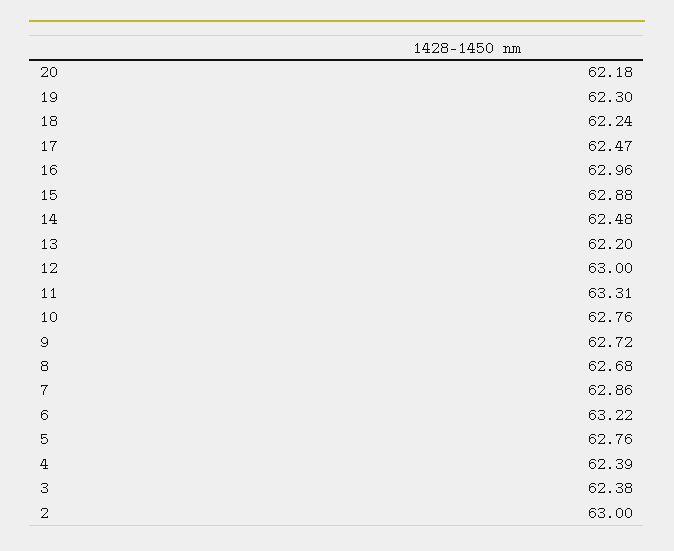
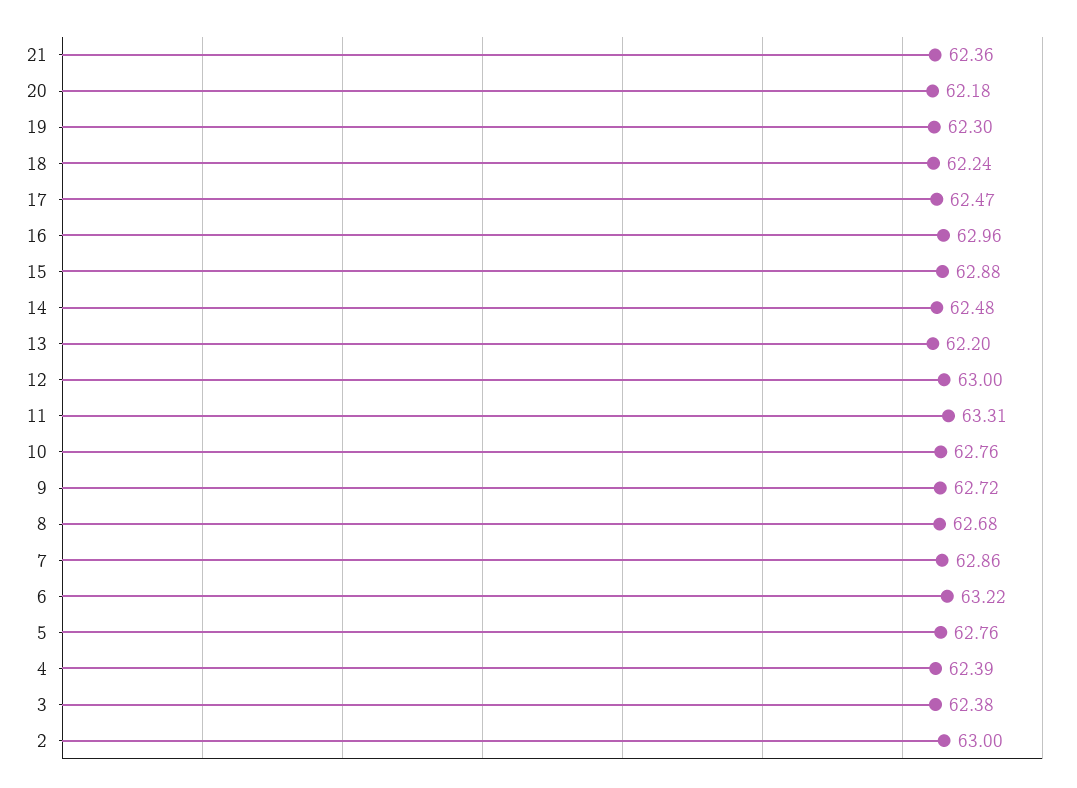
21: none -> 62.36

